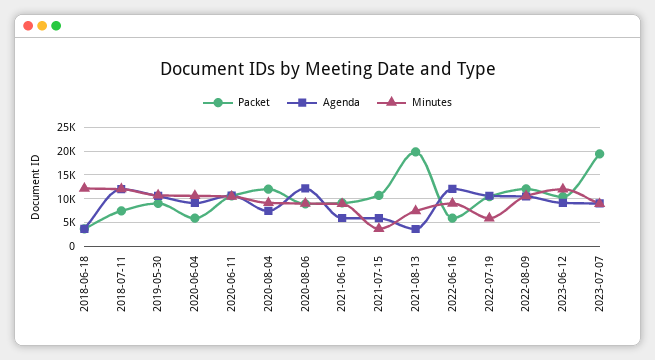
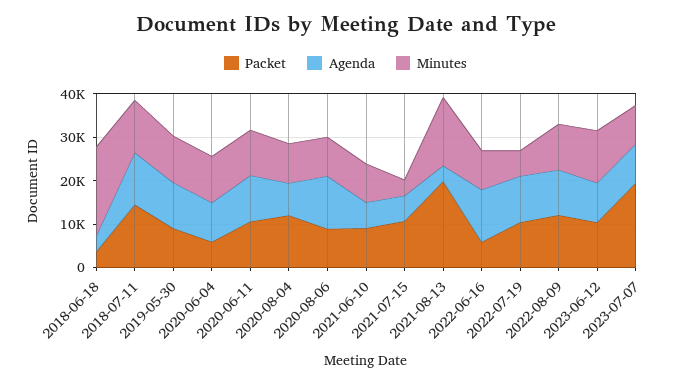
Minutes, 2018-06-18: 12500 -> 20000
Packet, 2018-07-11: 7500 -> 14000
Minutes, 2021-08-13: 7500 -> 16000

